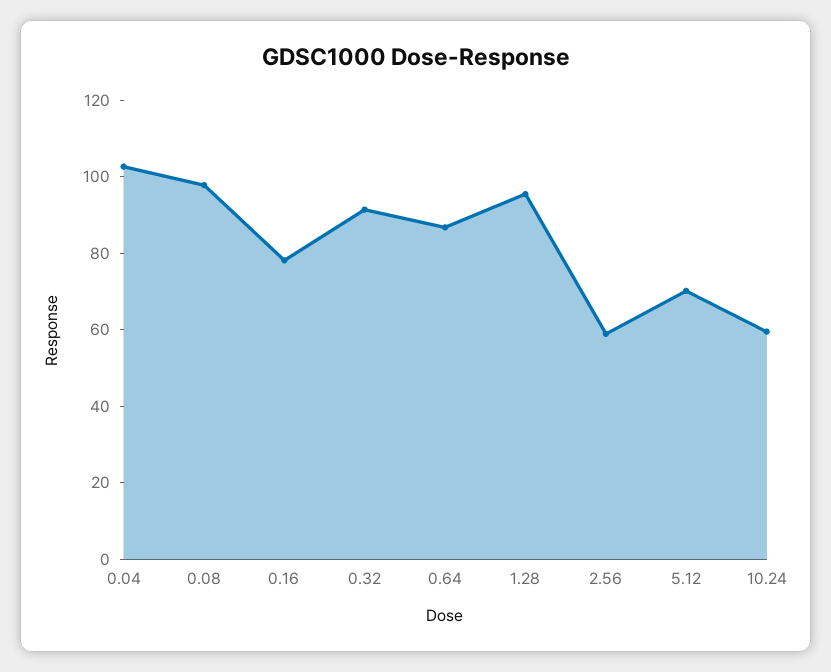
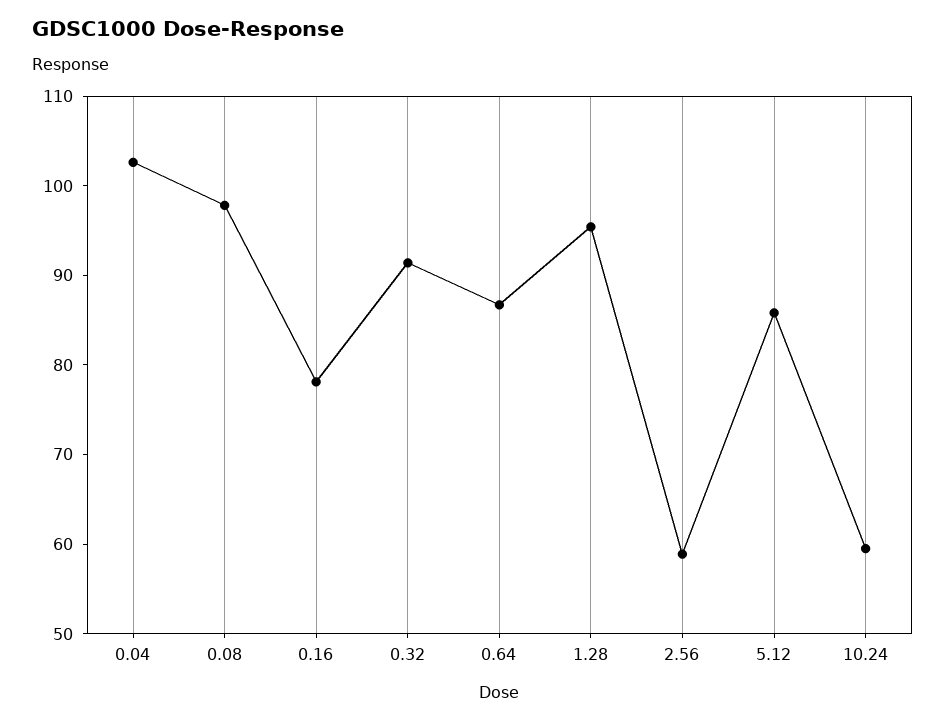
5.12: 70 -> 86

